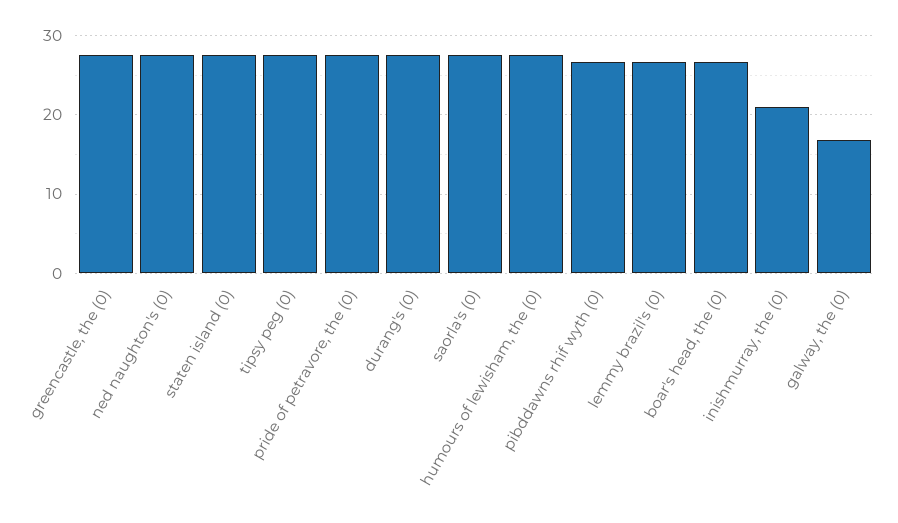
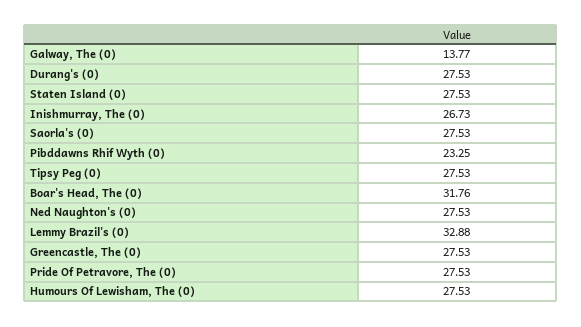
pibddawns rhif wyth (0): 27 -> 23.25
lemmy brazil's (0): 27 -> 32.88
boar's head, the (0): 27 -> 31.76
inishmurray, the (0): 21 -> 26.73
galway, the (0): 17 -> 13.77

